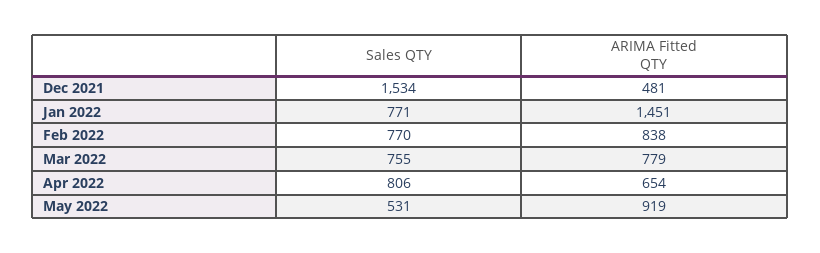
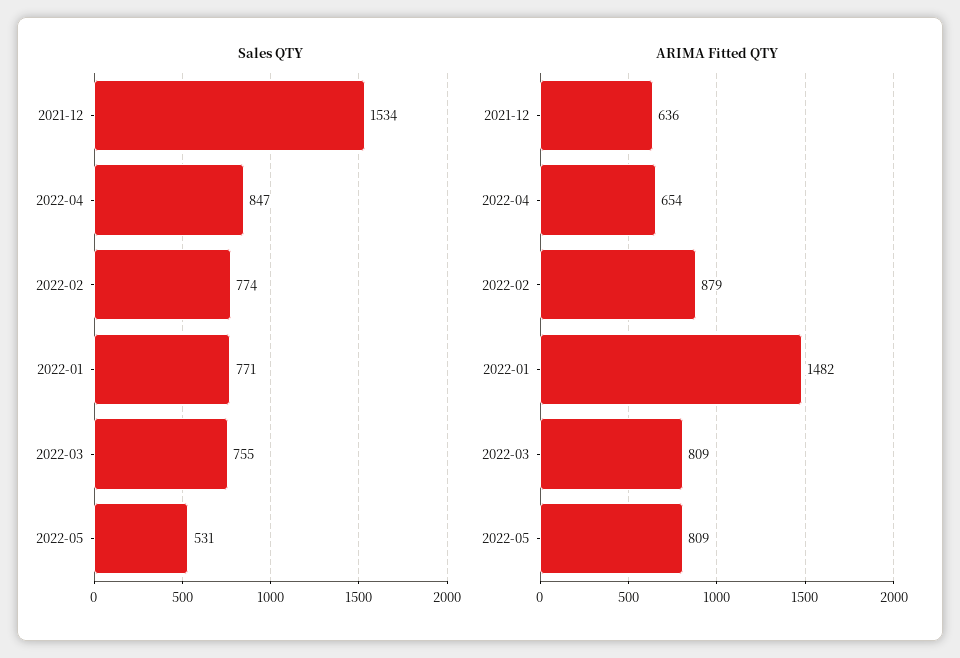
ARIMA Fitted QTY, Dec 2021: 481 -> 636
ARIMA Fitted QTY, Jan 2022: 1451 -> 1482
Sales QTY, Feb 2022: 770 -> 774
ARIMA Fitted QTY, Feb 2022: 838 -> 879
ARIMA Fitted QTY, Mar 2022: 779 -> 809
Sales QTY, Apr 2022: 806 -> 847
ARIMA Fitted QTY, May 2022: 919 -> 809

